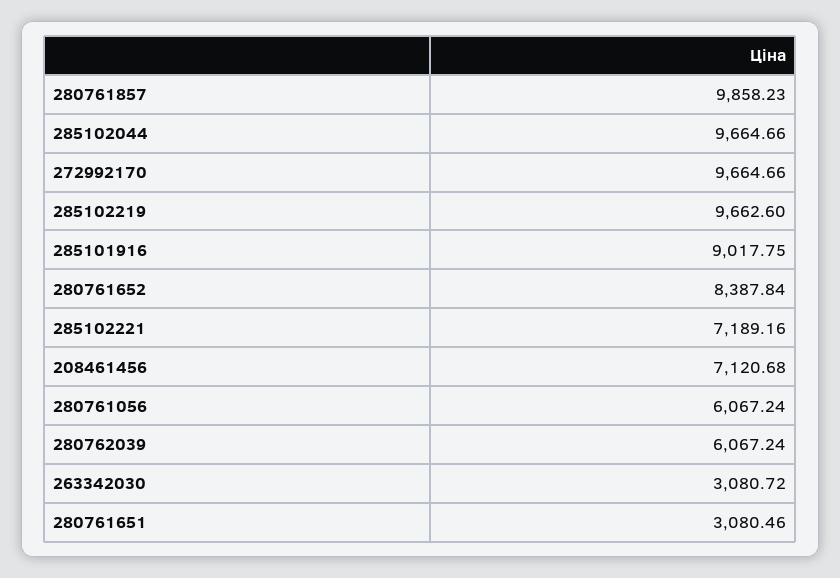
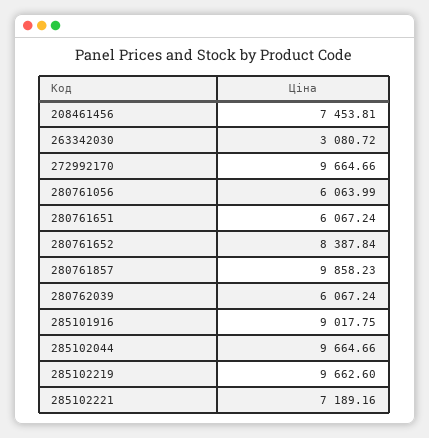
208461456: 7120.68 -> 7453.81
280761056: 6067.24 -> 6063.99
280761651: 3080.46 -> 6067.24

